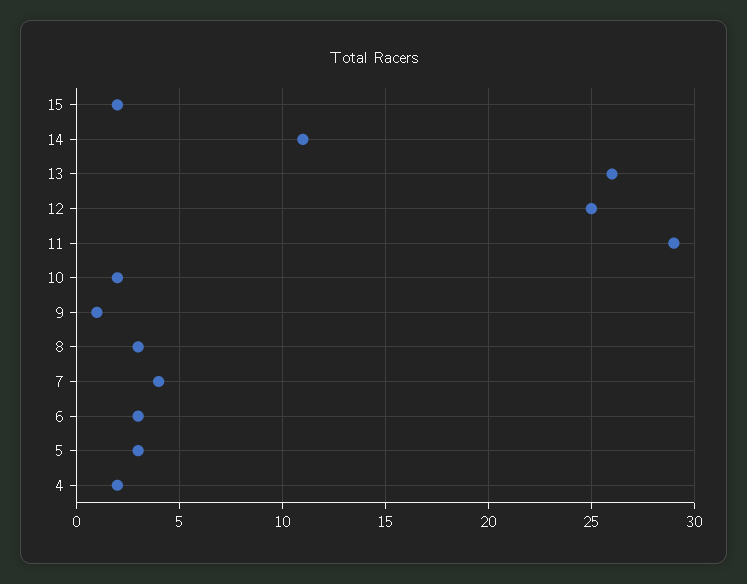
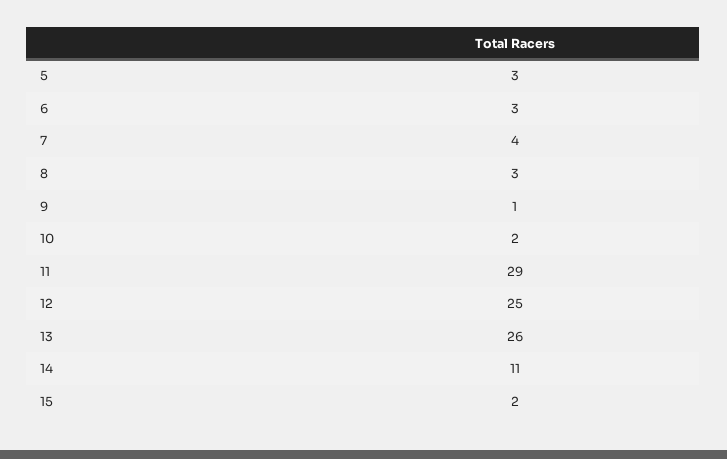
4: 2 -> none

